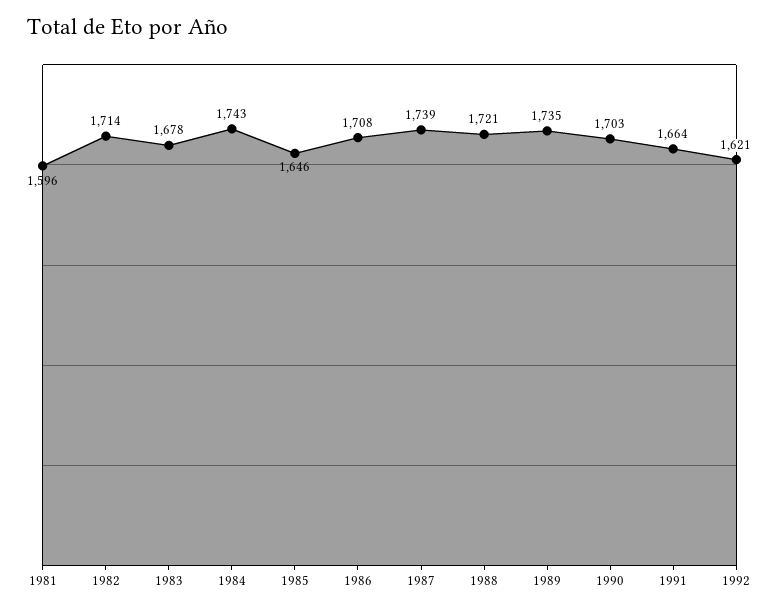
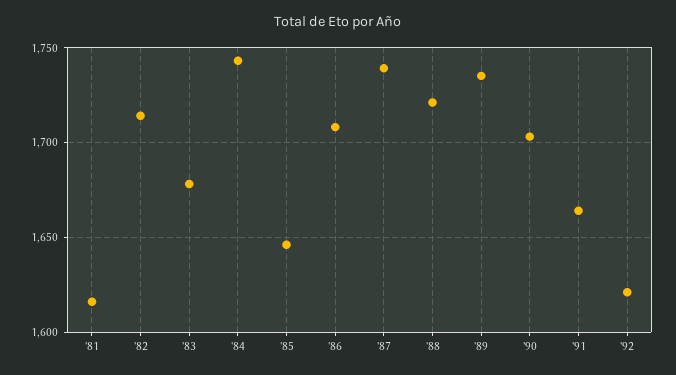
1981: 1596 -> 1615

